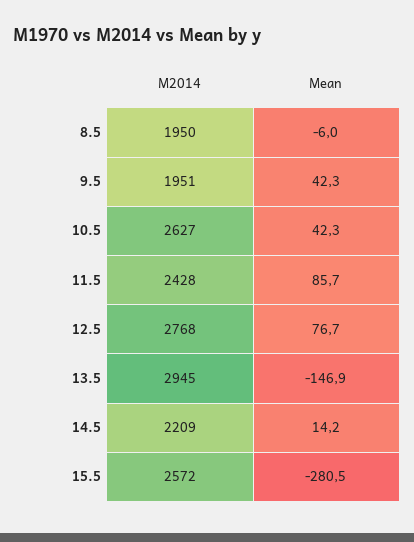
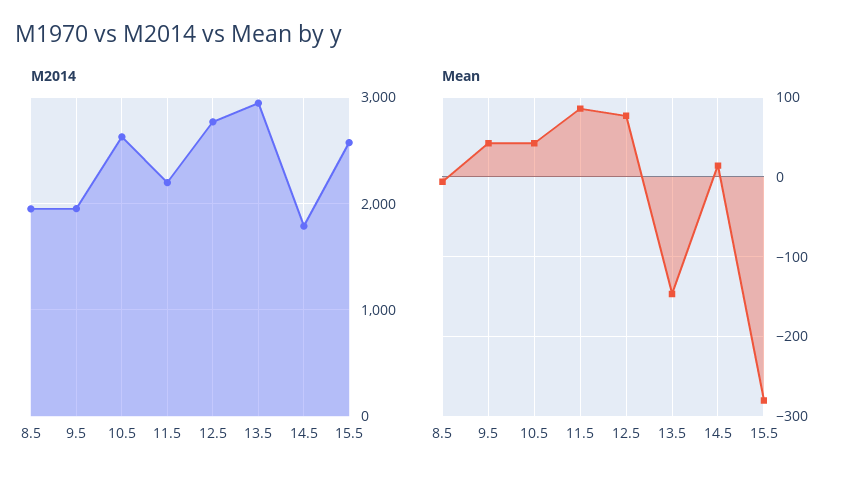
M2014, 11.5: 2428 -> 2200
M2014, 14.5: 2209 -> 1800

